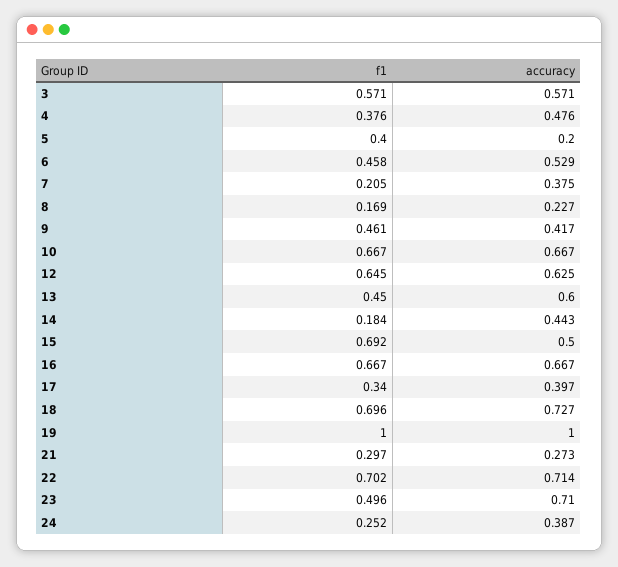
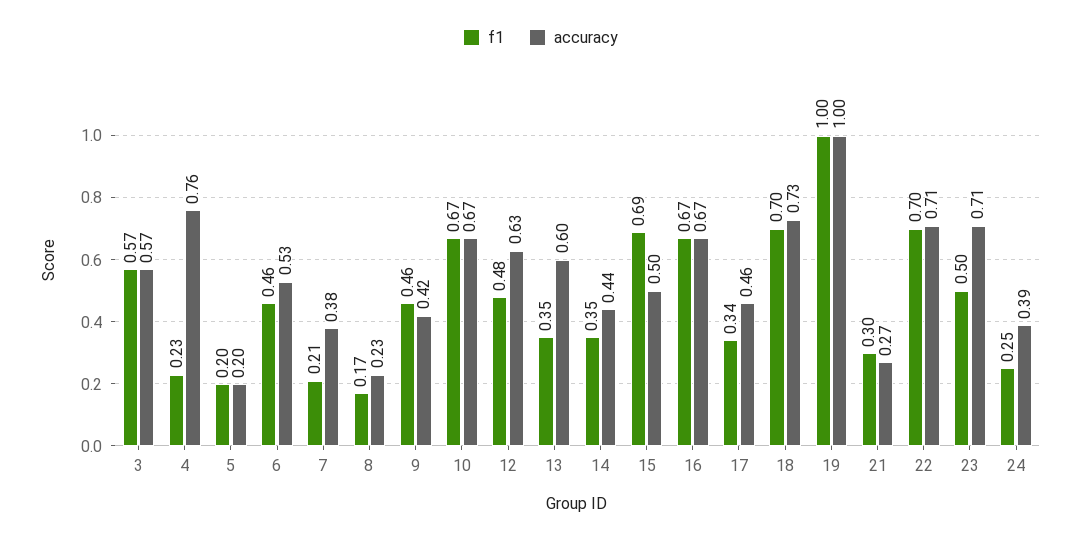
f1, 4: 0.376 -> 0.23
accuracy, 4: 0.476 -> 0.76
f1, 5: 0.4 -> 0.2
f1, 12: 0.645 -> 0.48
f1, 13: 0.45 -> 0.35
f1, 14: 0.184 -> 0.35
accuracy, 17: 0.397 -> 0.46

